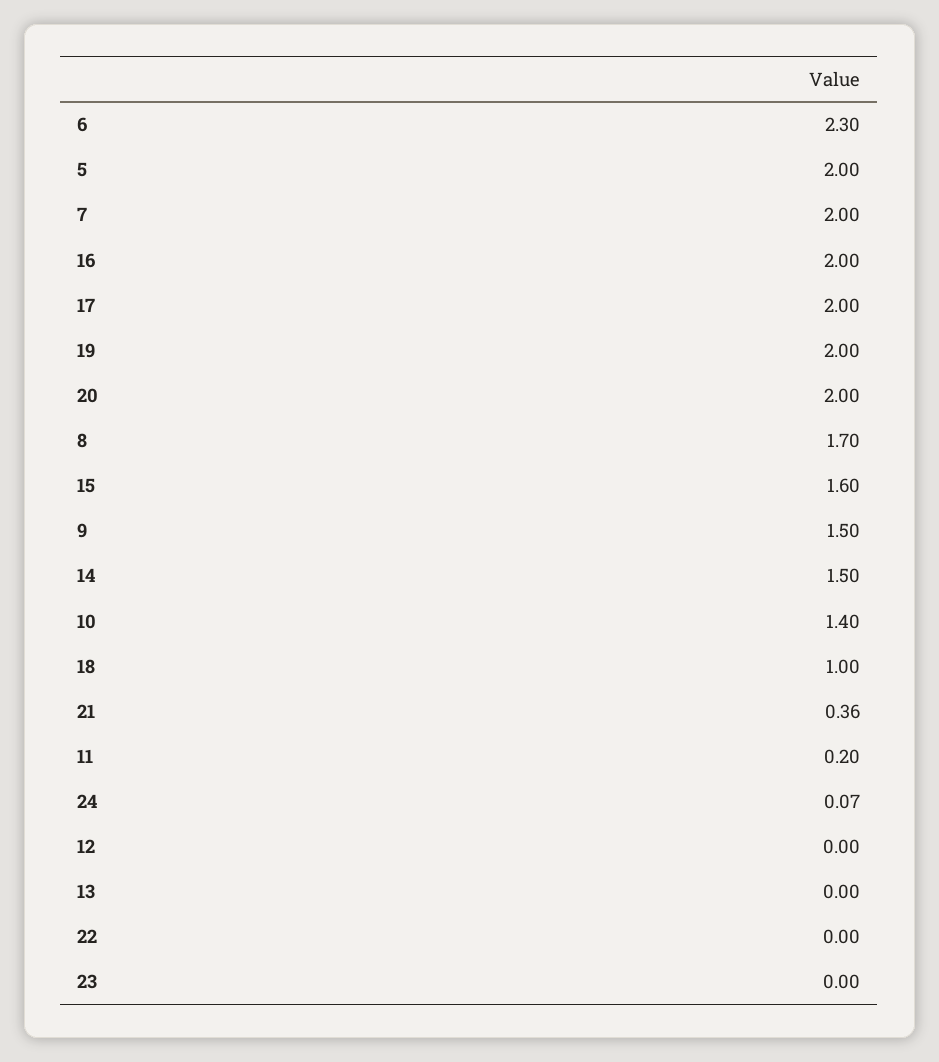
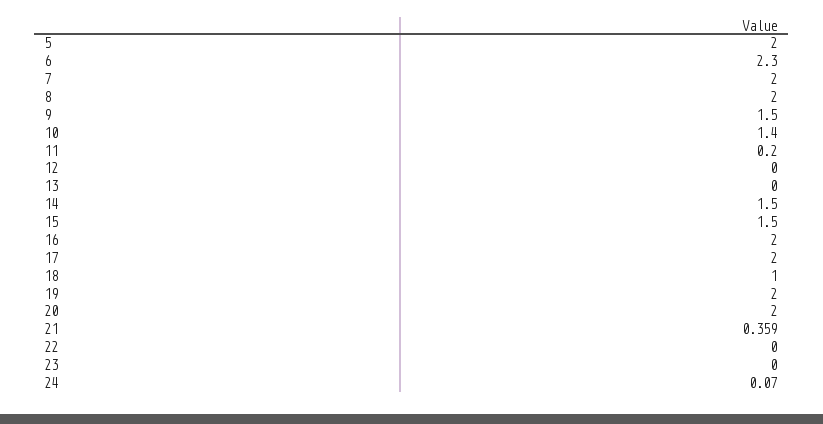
8: 1.7 -> 2
15: 1.6 -> 1.5

